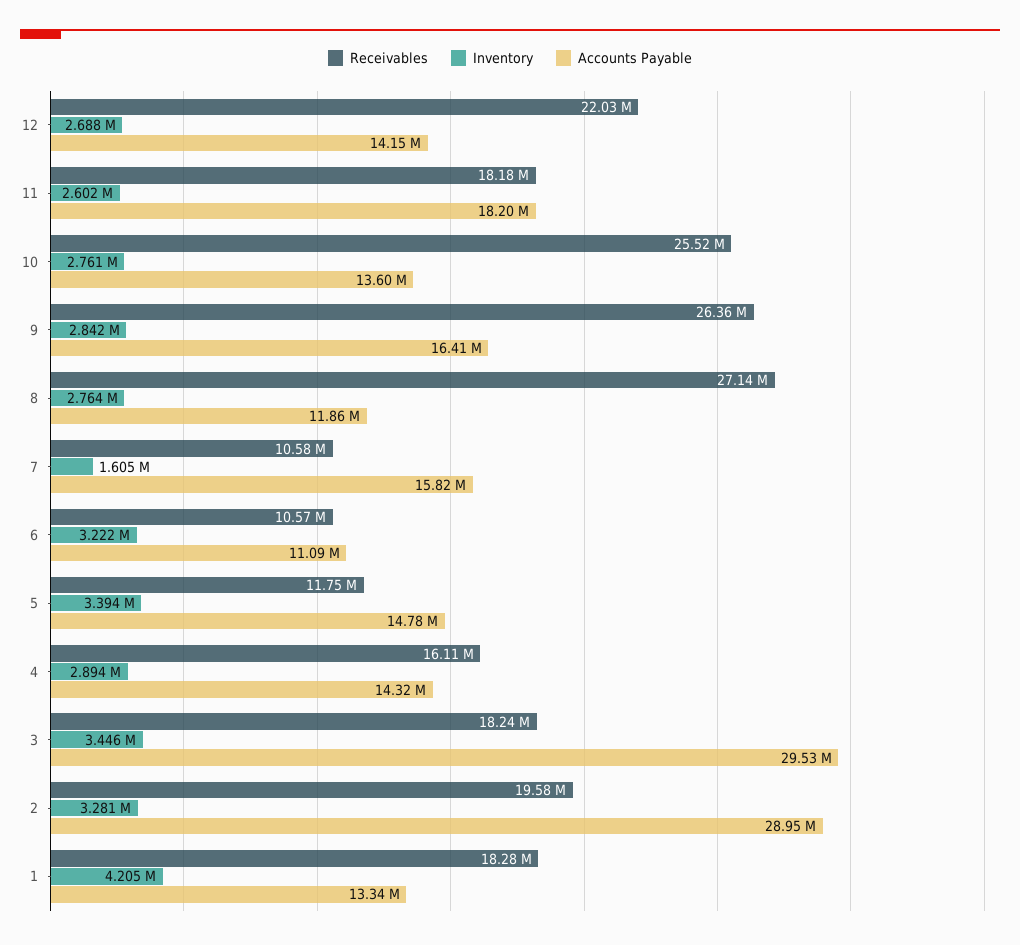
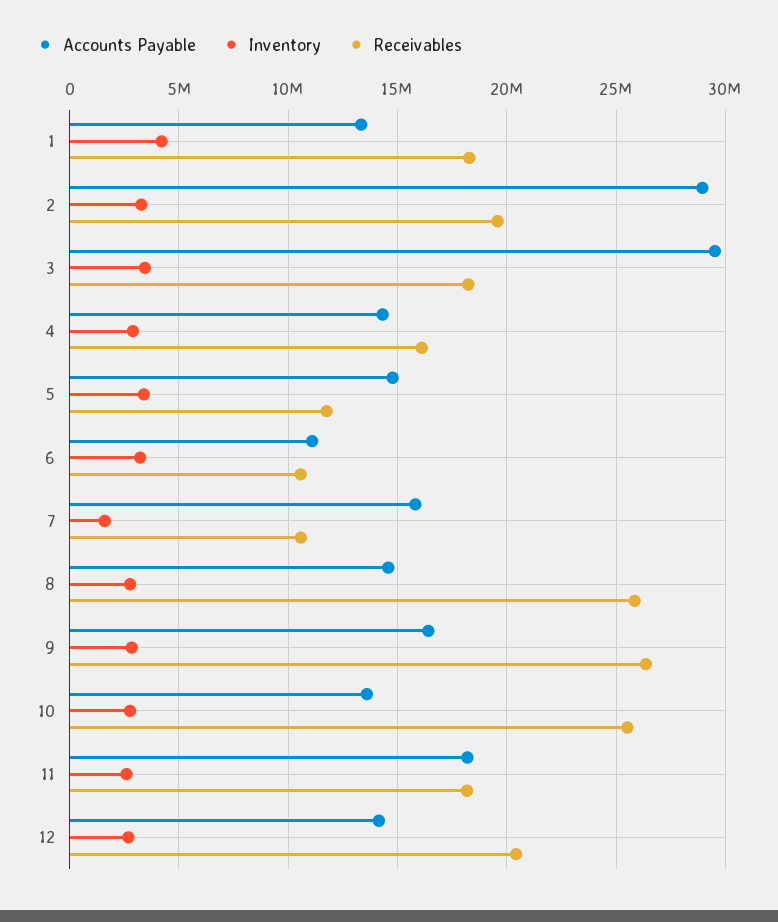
Receivables, 12: 22030000 -> 20500000
Receivables, 8: 27140000 -> 26000000
Accounts Payable, 8: 11860000 -> 14500000

